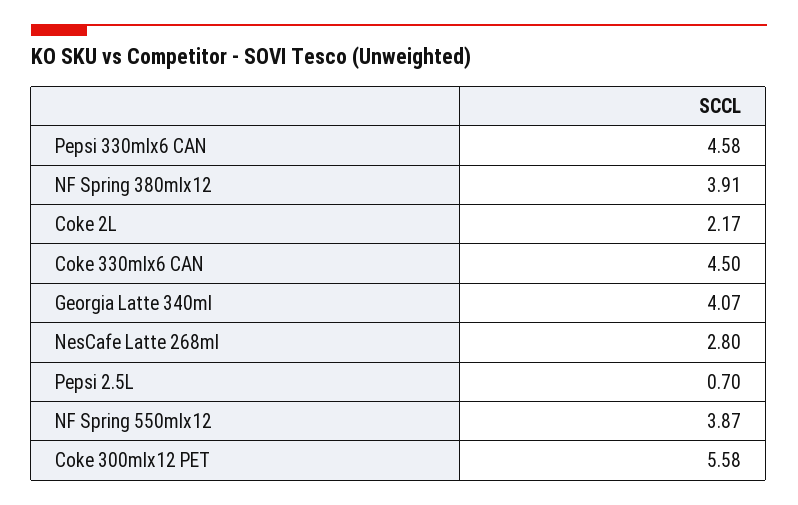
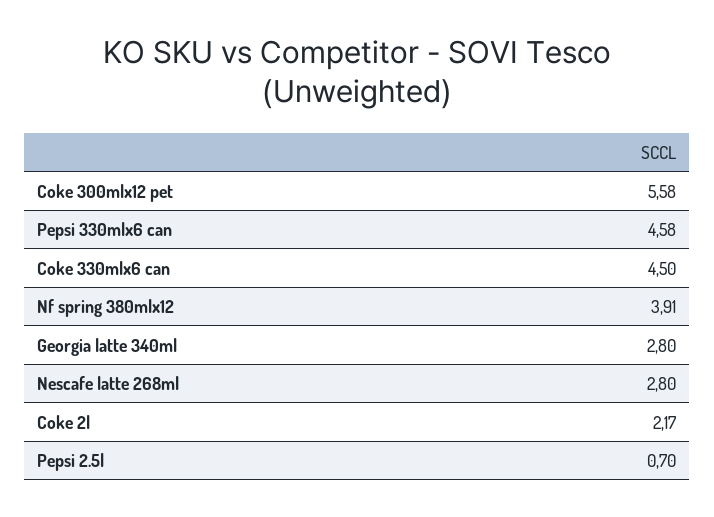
Georgia Latte 340ml: 4.07 -> 2.8
NF Spring 550mlx12: 3.87 -> none

